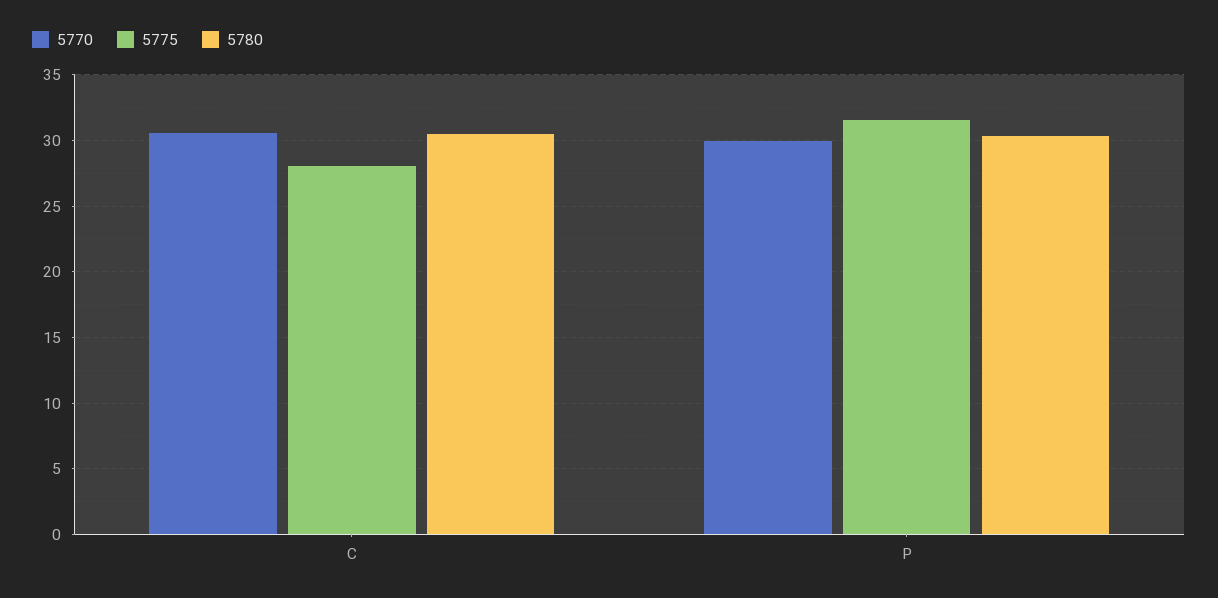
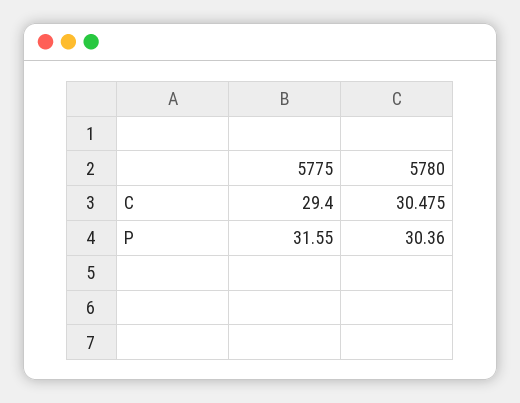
5770, C: 30.5 -> none
5775, C: 28 -> 29.4
5770, P: 30 -> none

